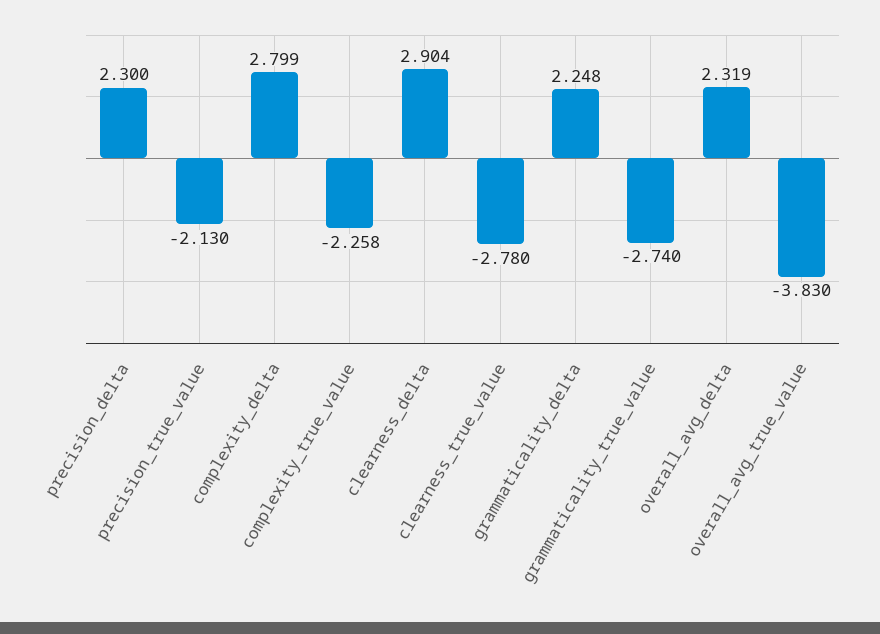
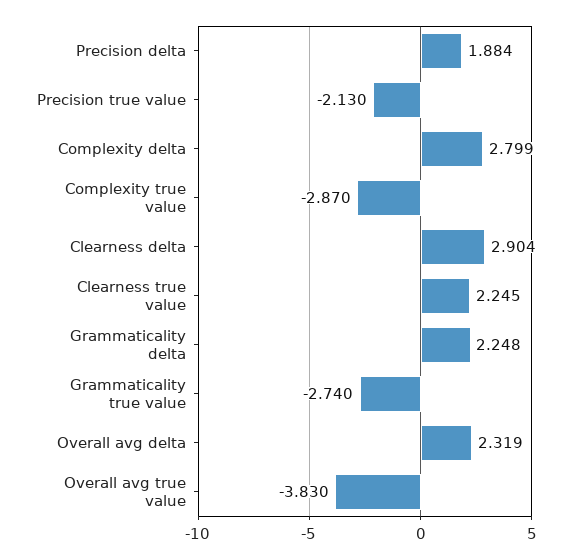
precision_delta: 2.3 -> 1.884
complexity_true_value: -2.258 -> -2.87
clearness_true_value: -2.78 -> 2.245

